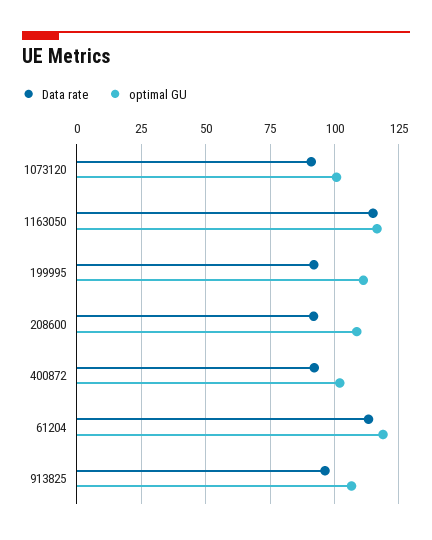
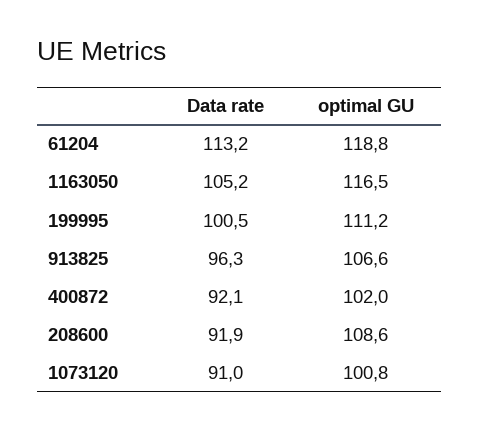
Data rate, 1163050: 115 -> 105.2
Data rate, 199995: 92.5 -> 100.5

